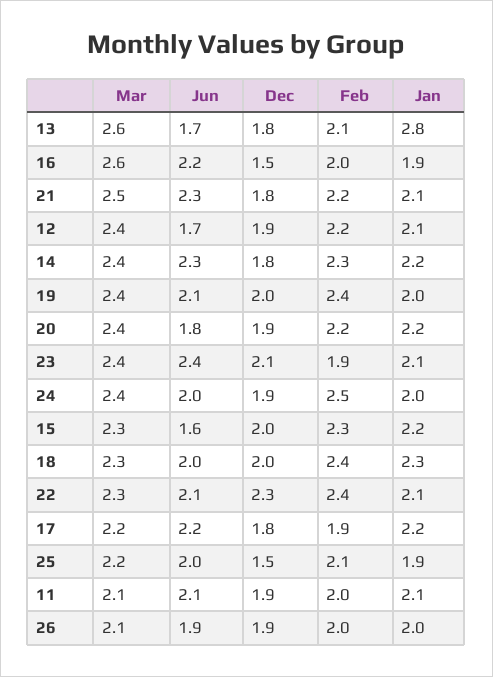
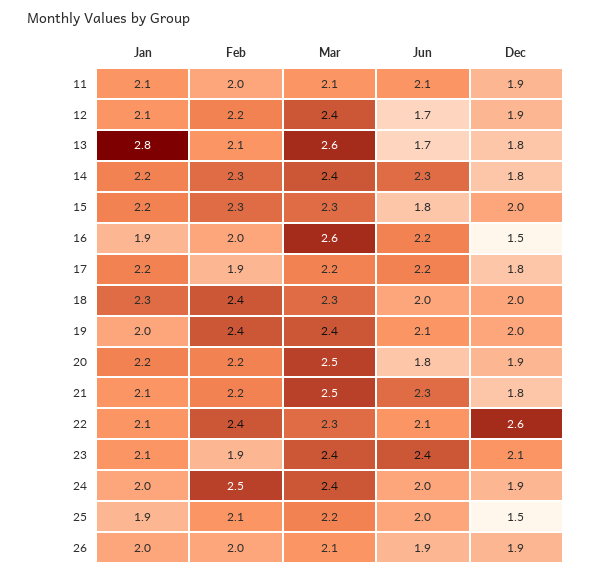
Mar, 20: 2.4 -> 2.5
Jun, 15: 1.6 -> 1.8
Dec, 22: 2.3 -> 2.6

